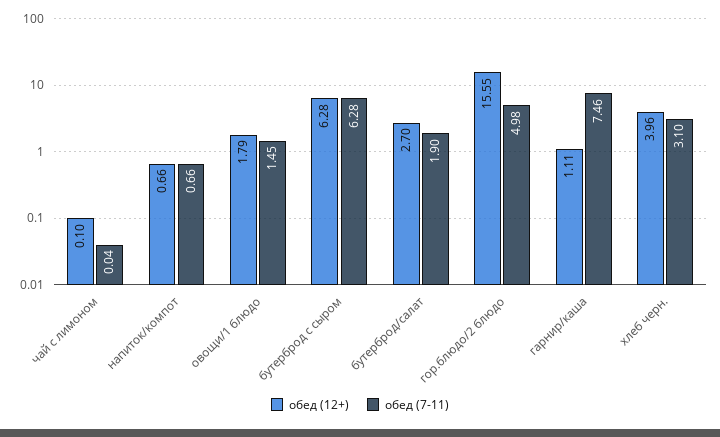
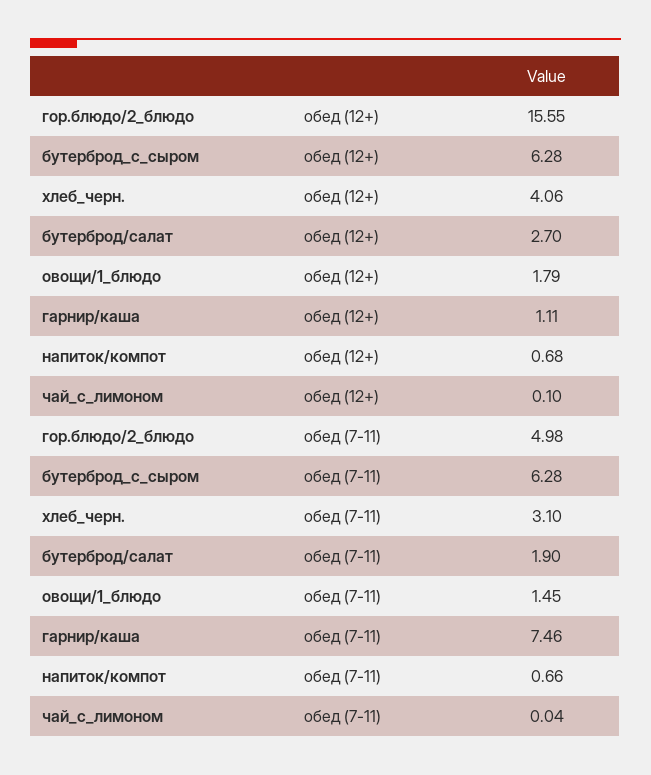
обед (12+), напиток/компот: 0.66 -> 0.68
обед (12+), хлеб черн.: 3.96 -> 4.06

